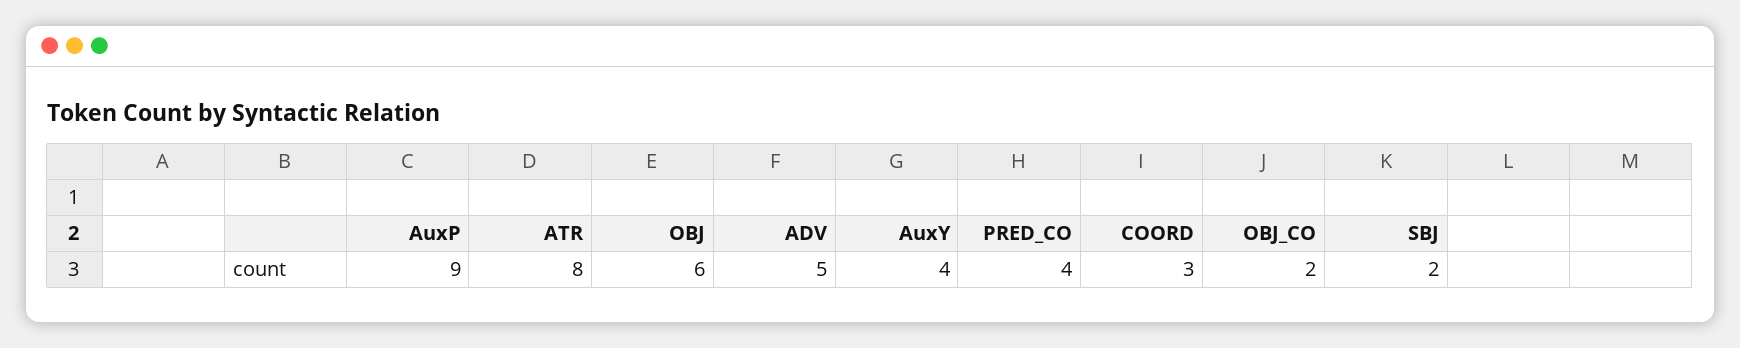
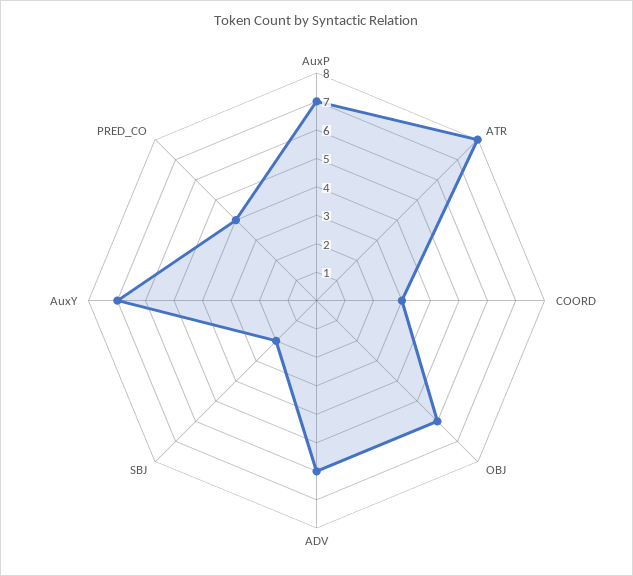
AuxP: 9 -> 7
ADV: 5 -> 6
AuxY: 4 -> 7
OBJ_CO: 2 -> none

